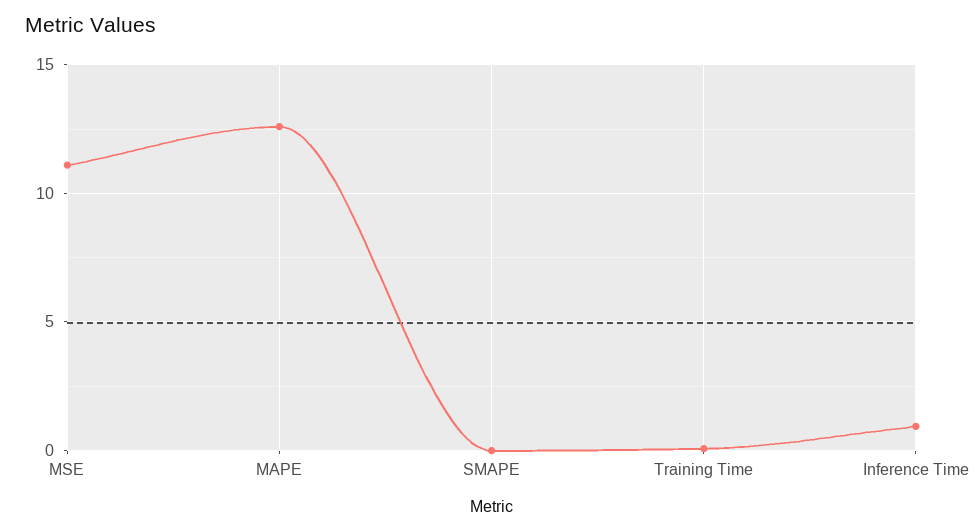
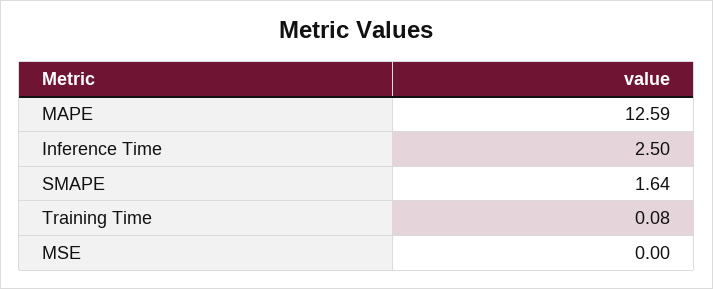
MSE: 11 -> 0
SMAPE: 0 -> 1.64
Inference Time: 1 -> 2.5

